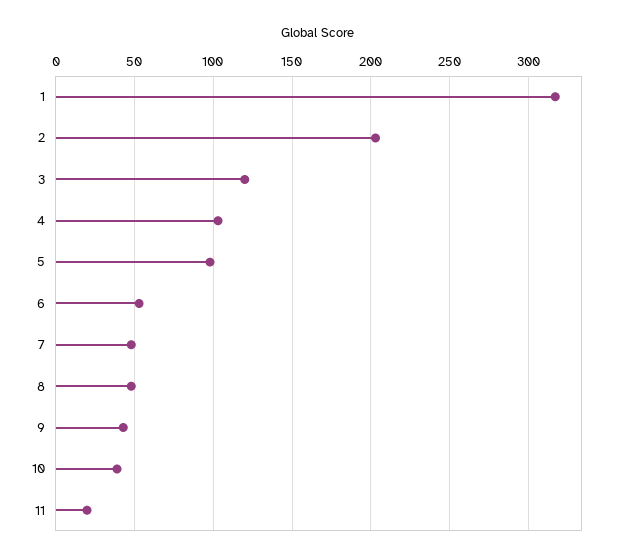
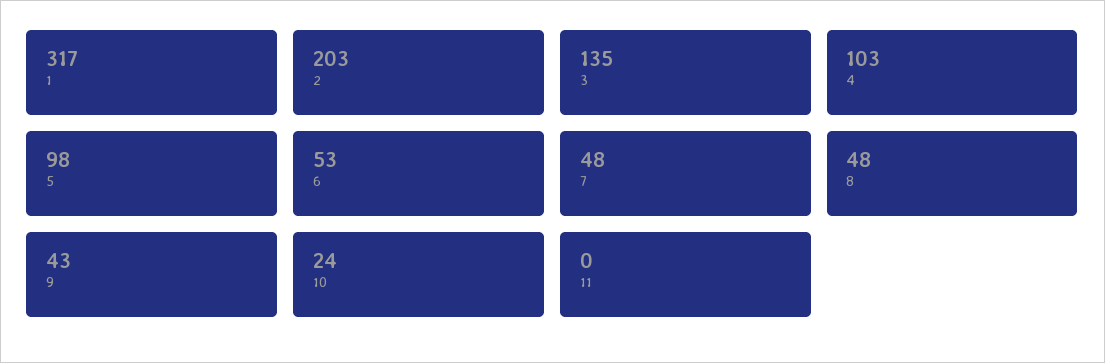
3: 120 -> 135
10: 40 -> 24
11: 20 -> 0

